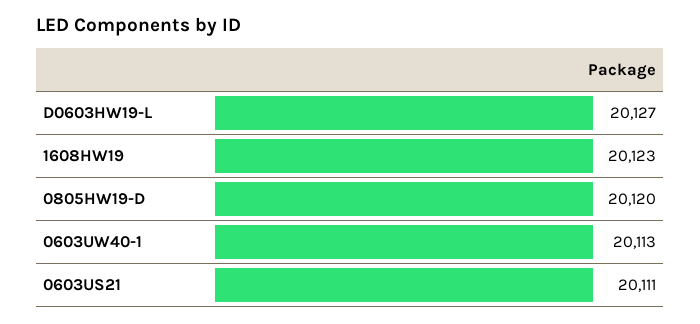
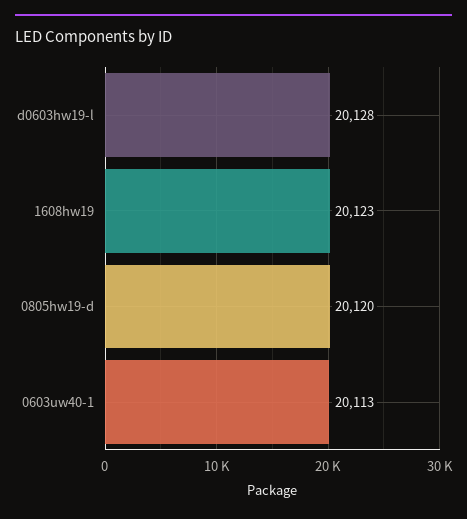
D0603HW19-L: 20127 -> 20128
0603US21: 20111 -> none

